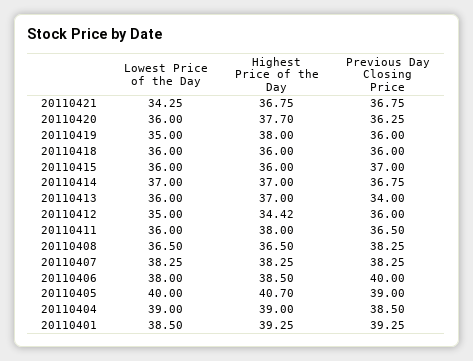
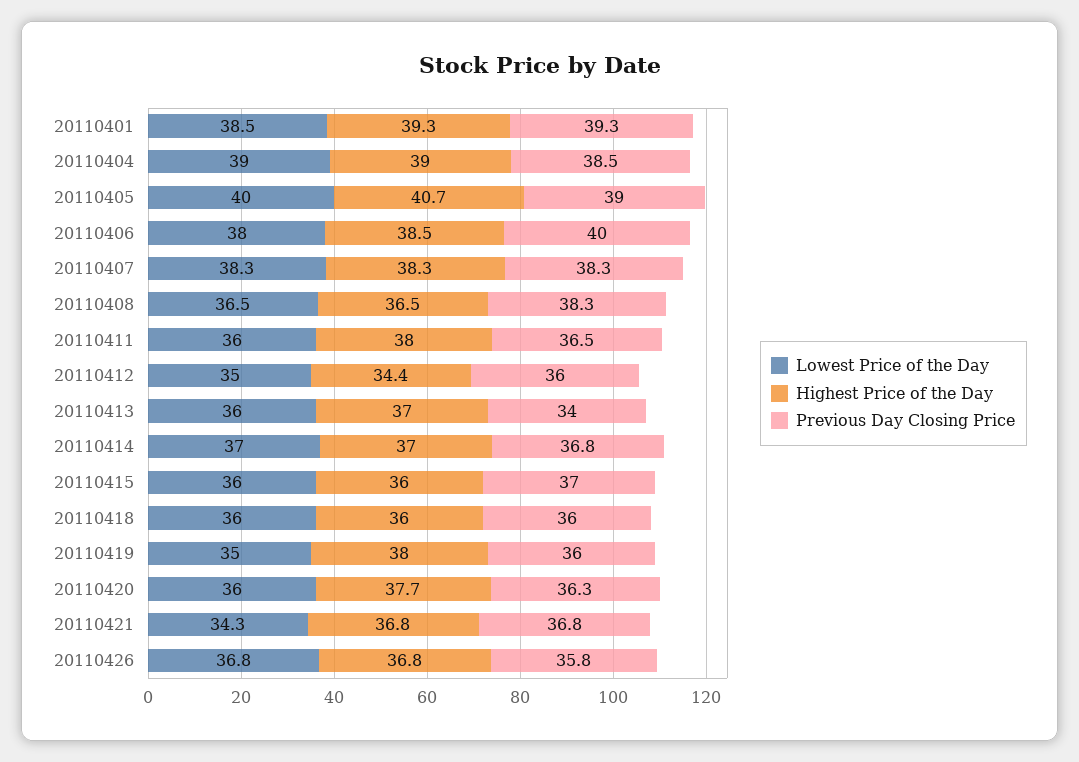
Lowest Price of the Day, 20110426: none -> 36.8
Highest Price of the Day, 20110426: none -> 36.8
Previous Day Closing Price, 20110426: none -> 35.8

